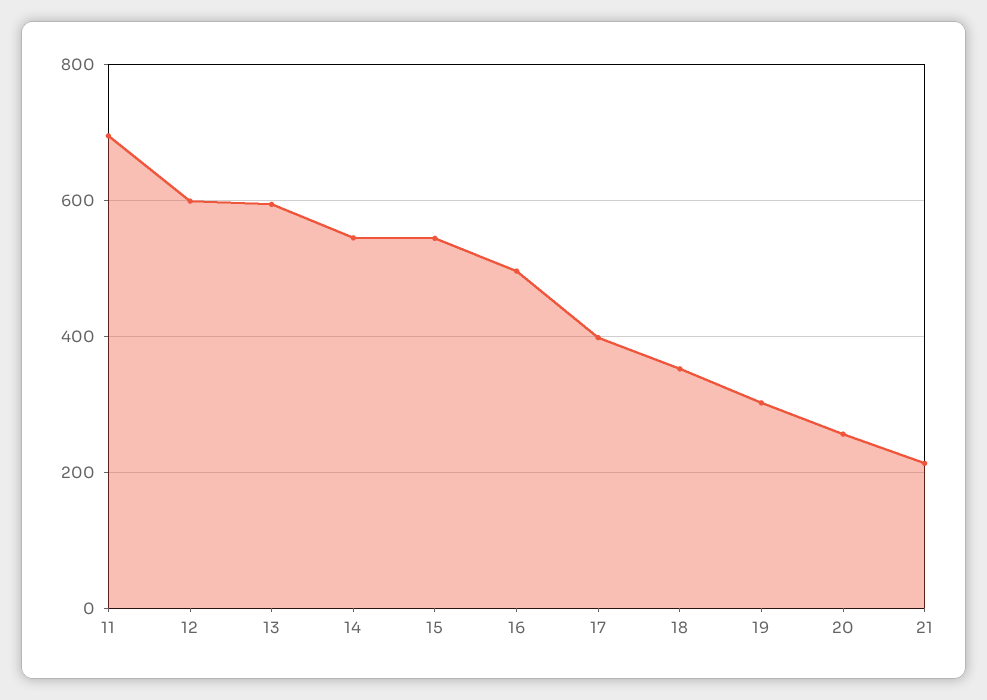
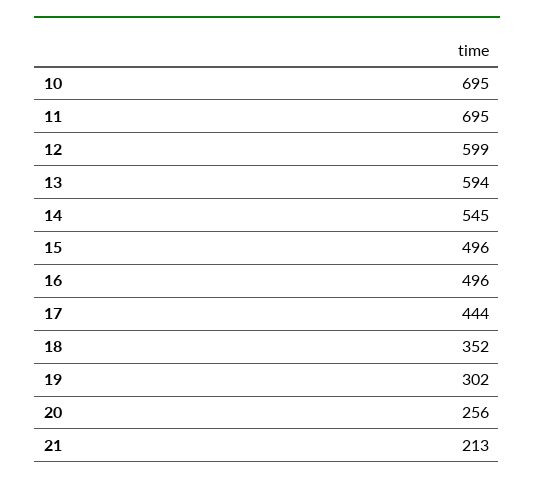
15: 540 -> 496
17: 400 -> 444
10: none -> 695

